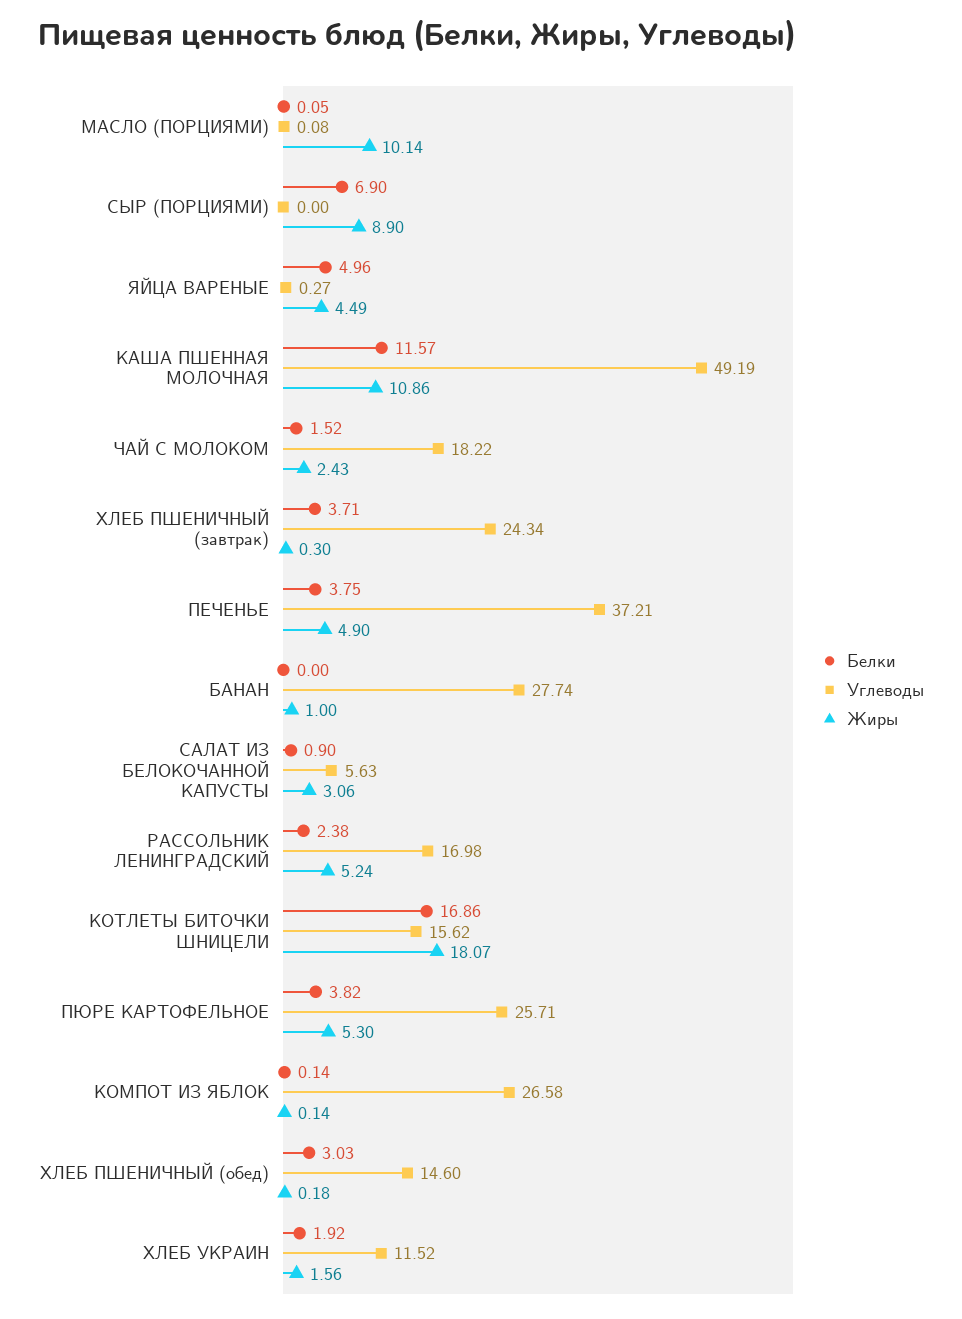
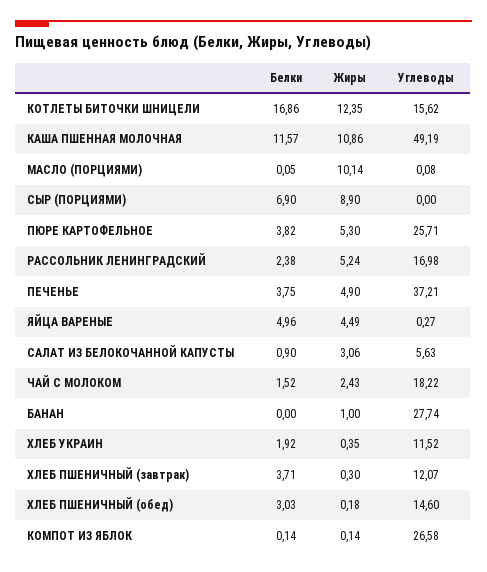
Углеводы, ХЛЕБ ПШЕНИЧНЫЙ (завтрак): 24.34 -> 12.07
Жиры, КОТЛЕТЫ БИТОЧКИ ШНИЦЕЛИ: 18.07 -> 12.35
Жиры, ХЛЕБ УКРАИН: 1.56 -> 0.35

